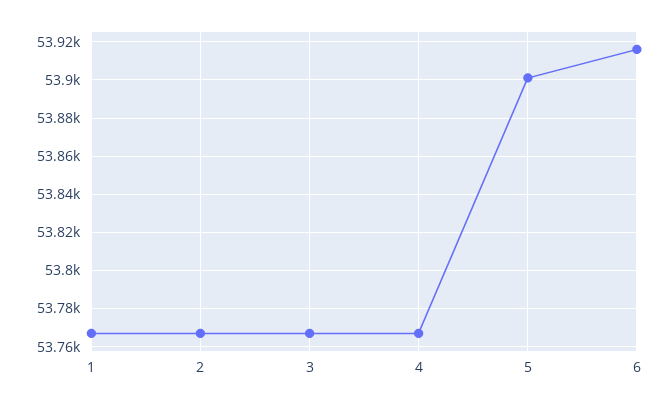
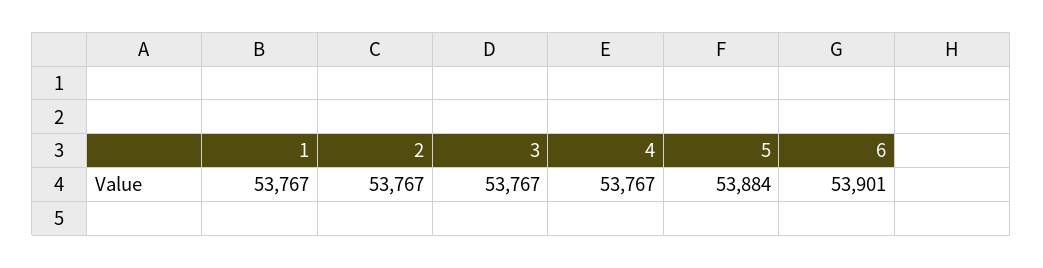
5: 53900 -> 53884
6: 53915 -> 53901

